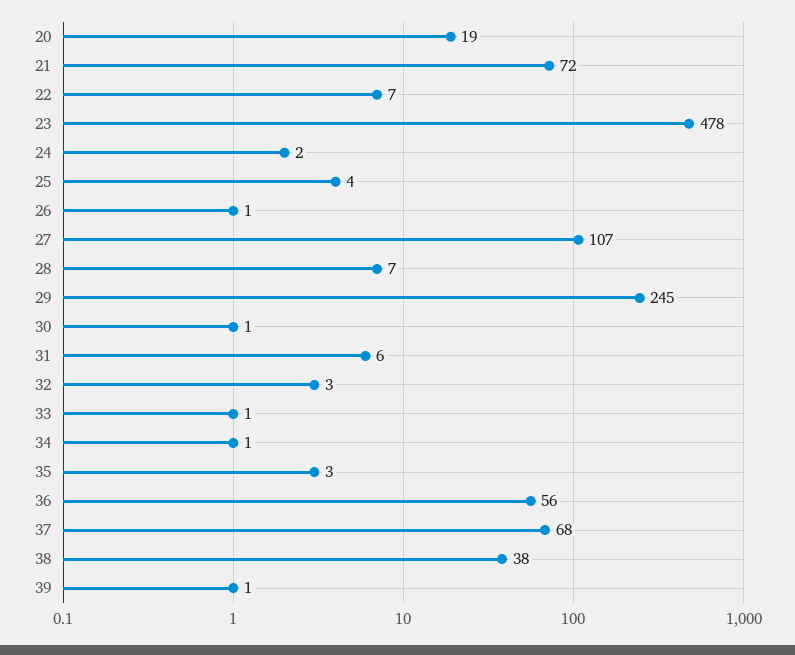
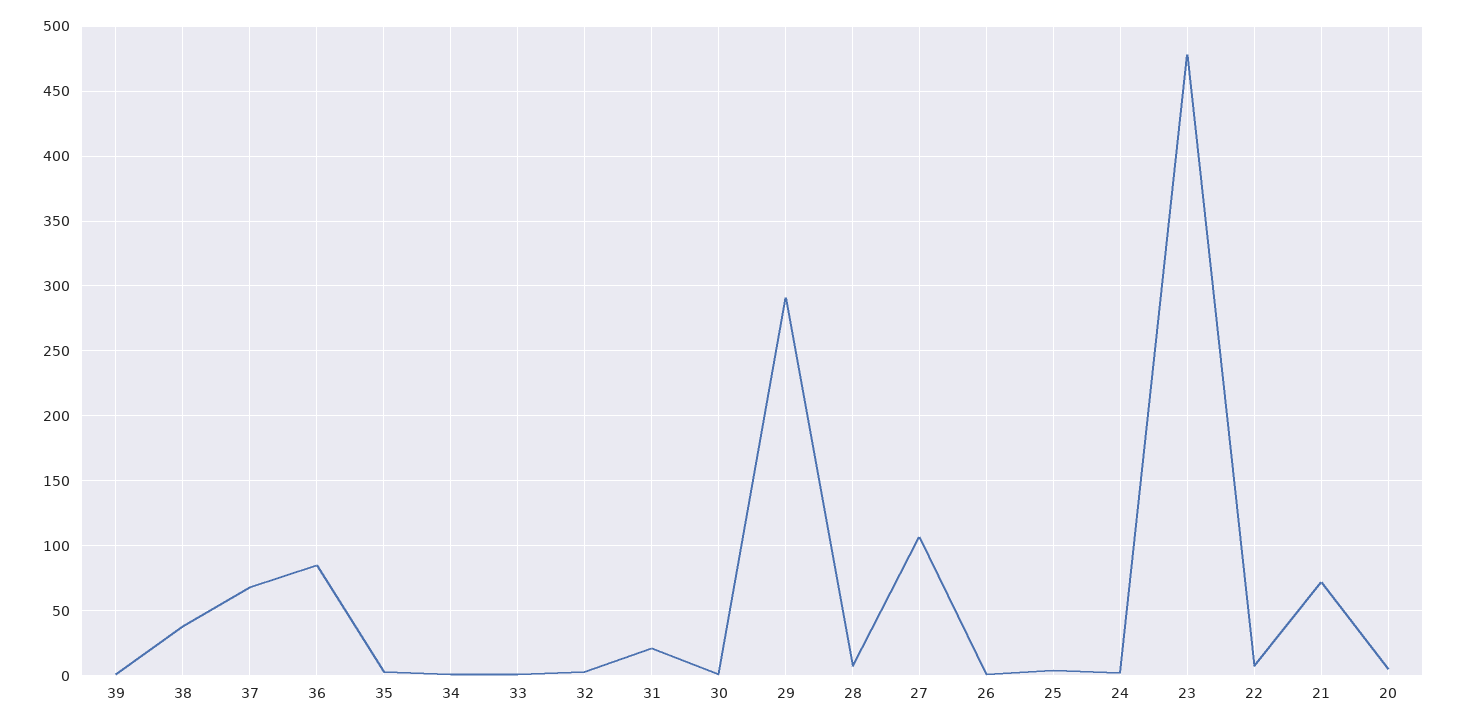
20: 19 -> 5
29: 245 -> 290
31: 6 -> 20
36: 56 -> 85

